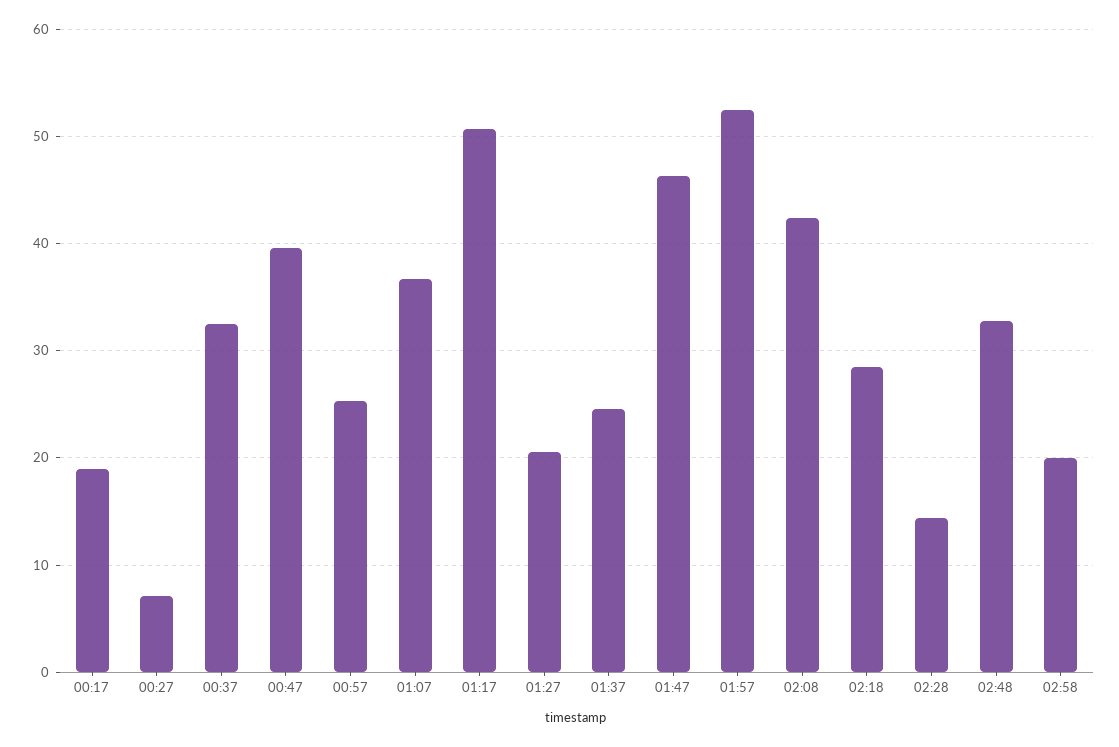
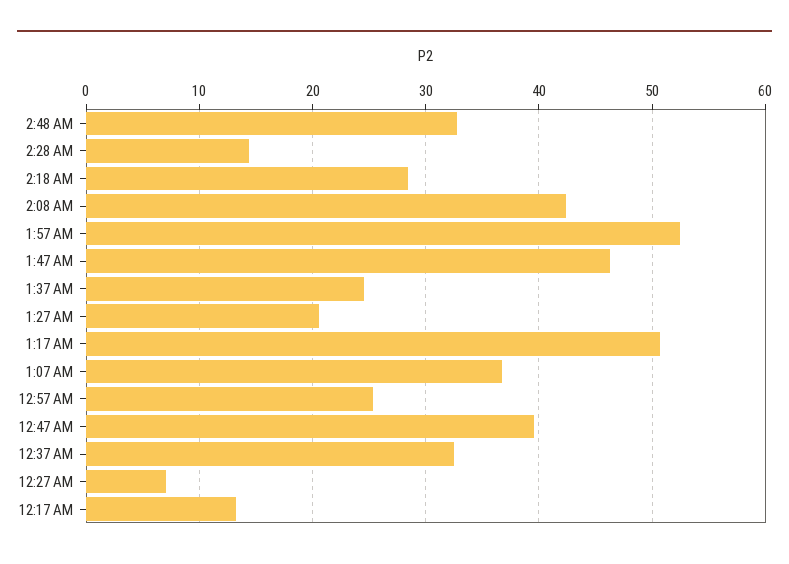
00:17: 19 -> 13
02:58: 20 -> none

